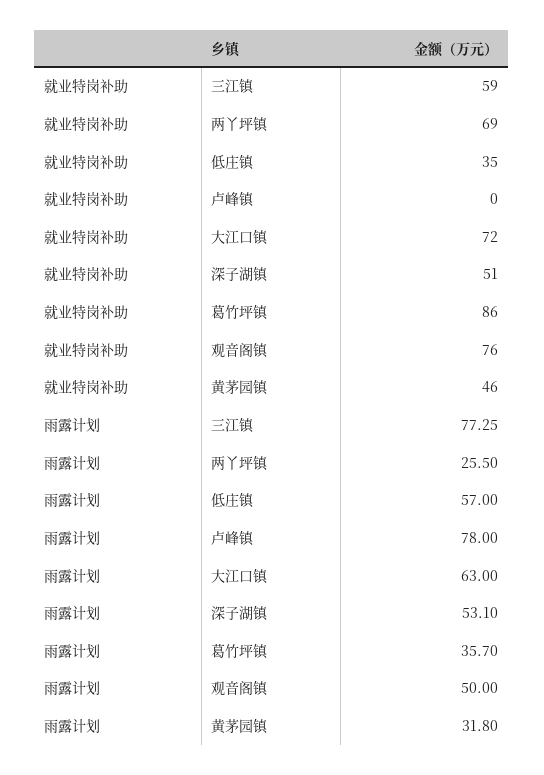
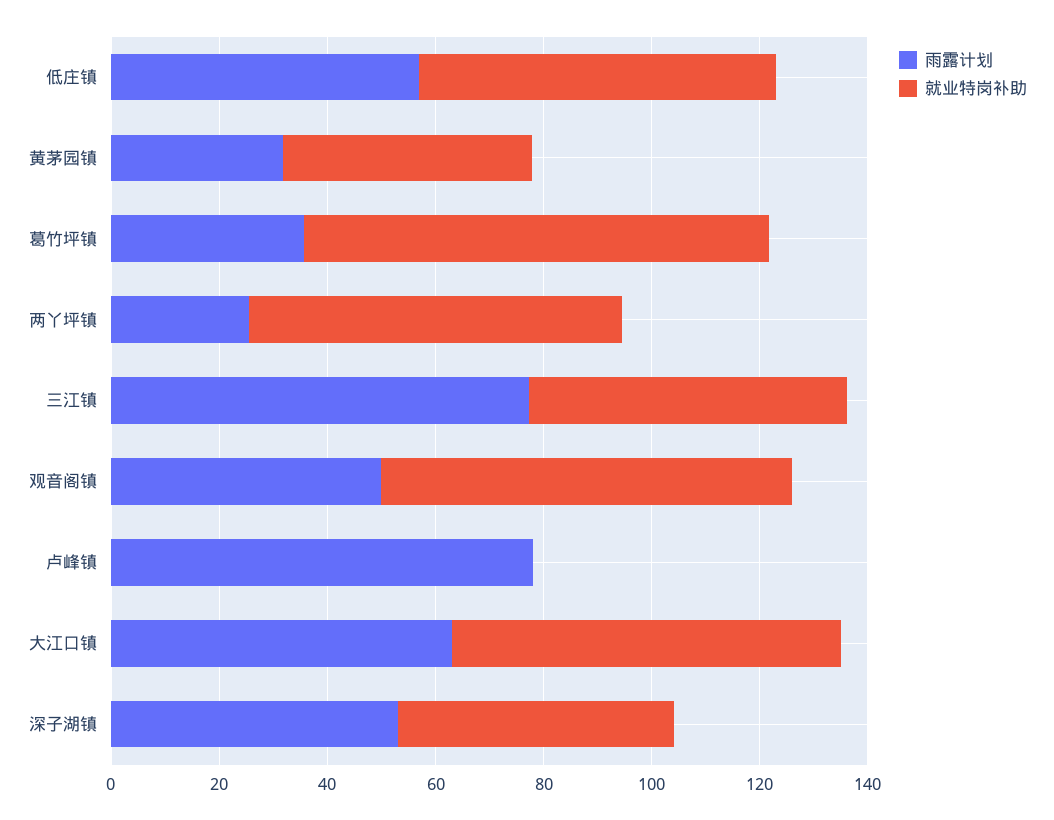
就业特岗补助, 低庄镇: 35 -> 65

